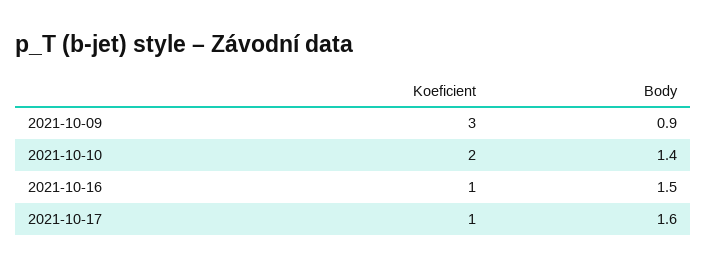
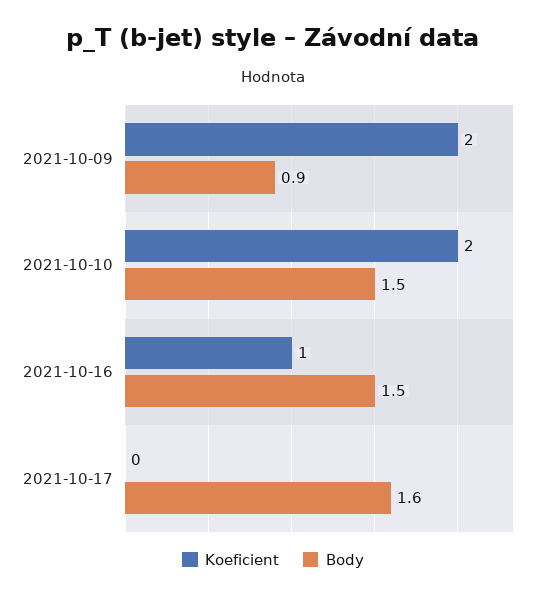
Koeficient, 2021-10-09: 3 -> 2
Body, 2021-10-10: 1.4 -> 1.5
Koeficient, 2021-10-17: 1 -> 0

